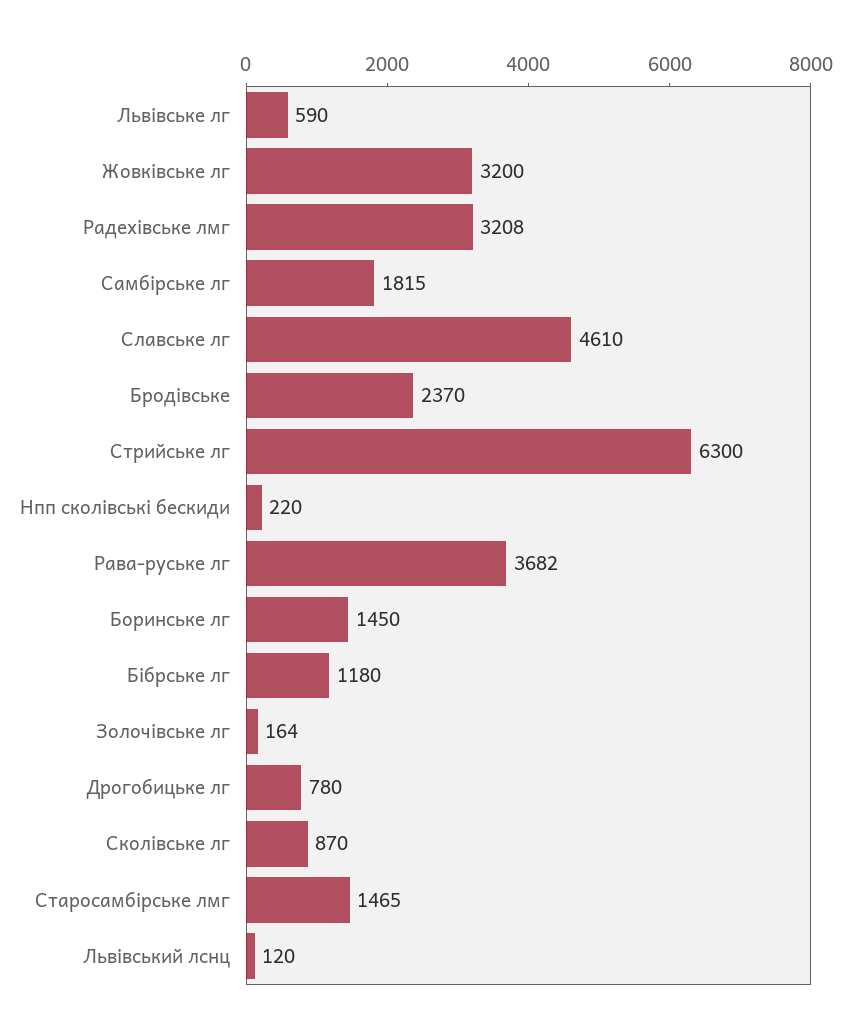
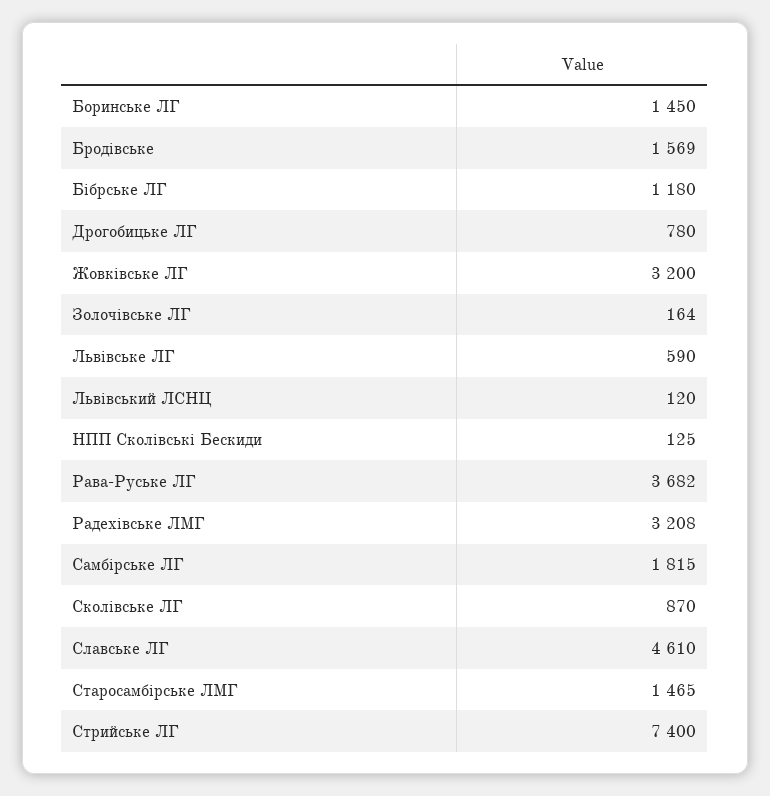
Бродівське: 2370 -> 1569
Стрийське лг: 6300 -> 7400
Нпп сколівські бескиди: 220 -> 125

